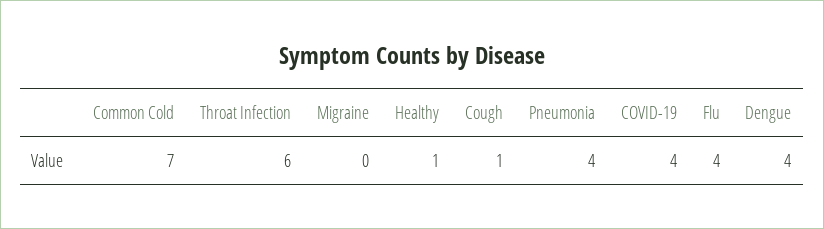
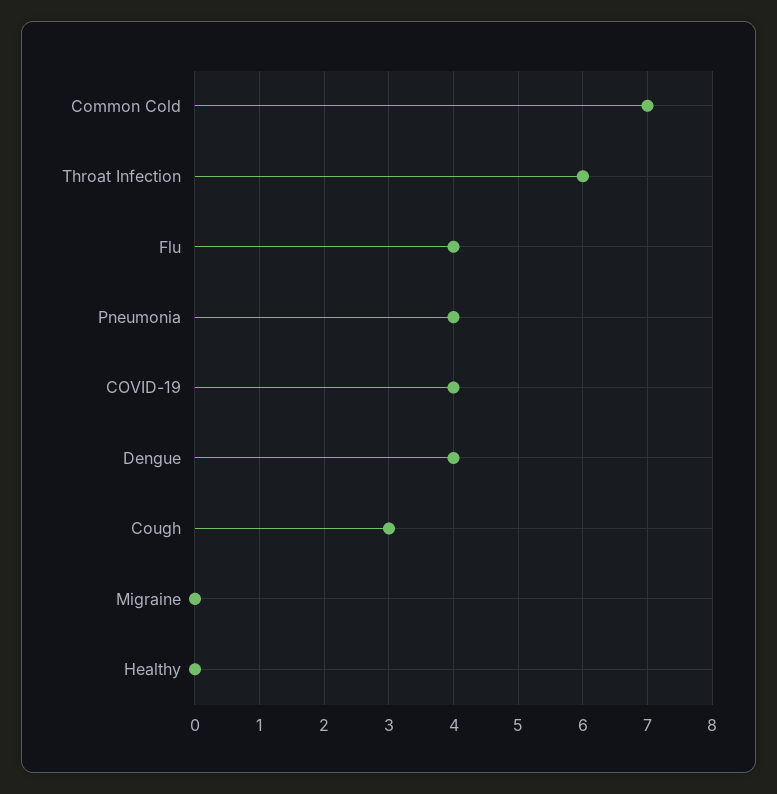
Healthy: 1 -> 0
Cough: 1 -> 3

